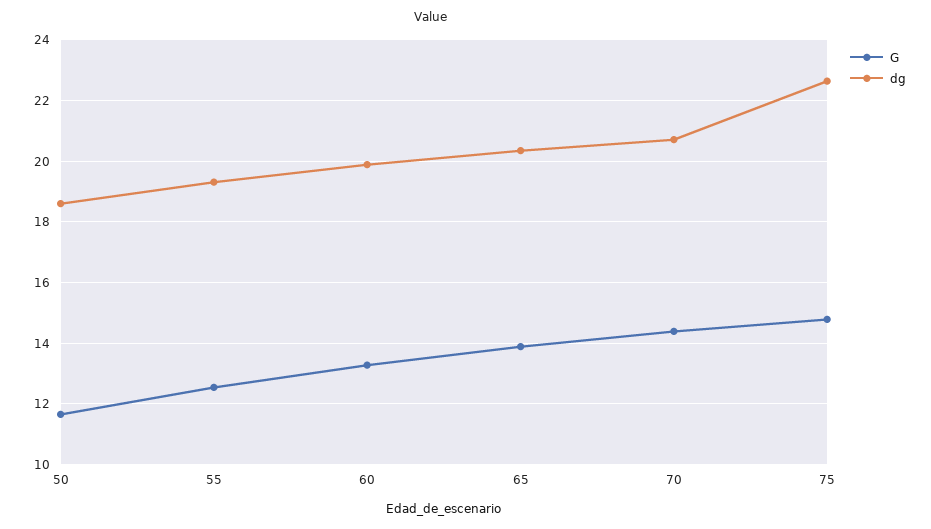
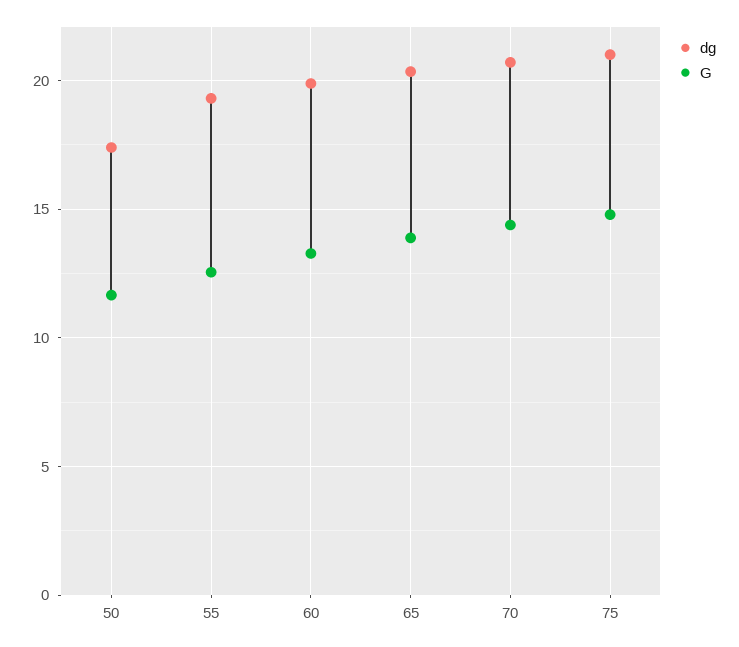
dg, 50: 18.6 -> 17.5
dg, 75: 22.6 -> 21

